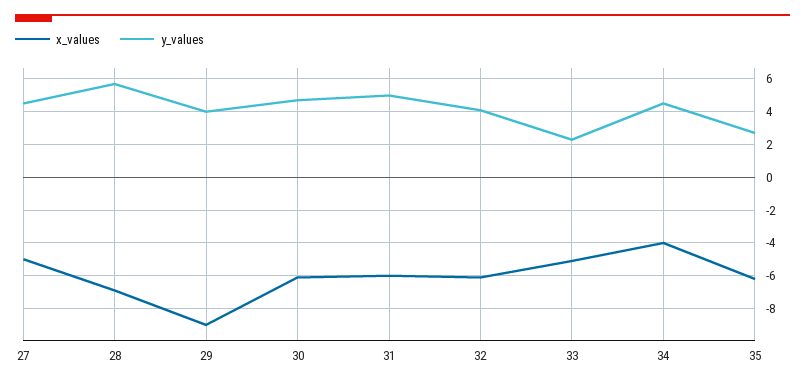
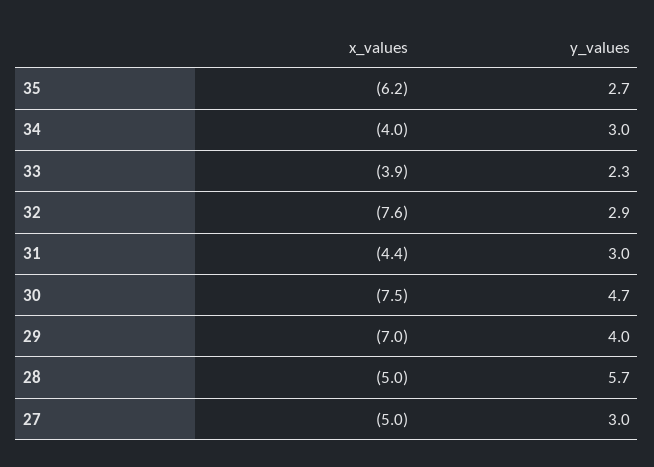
y_values, 27: 4.5 -> 3
x_values, 28: -7 -> -5
x_values, 29: -9 -> -7
x_values, 30: -6 -> -7.5
x_values, 31: -6 -> -4.4
y_values, 31: 5 -> 3
x_values, 32: -6 -> -7.6
y_values, 32: 4 -> 2.9
x_values, 33: -5 -> -3.9
y_values, 34: 4.5 -> 3

